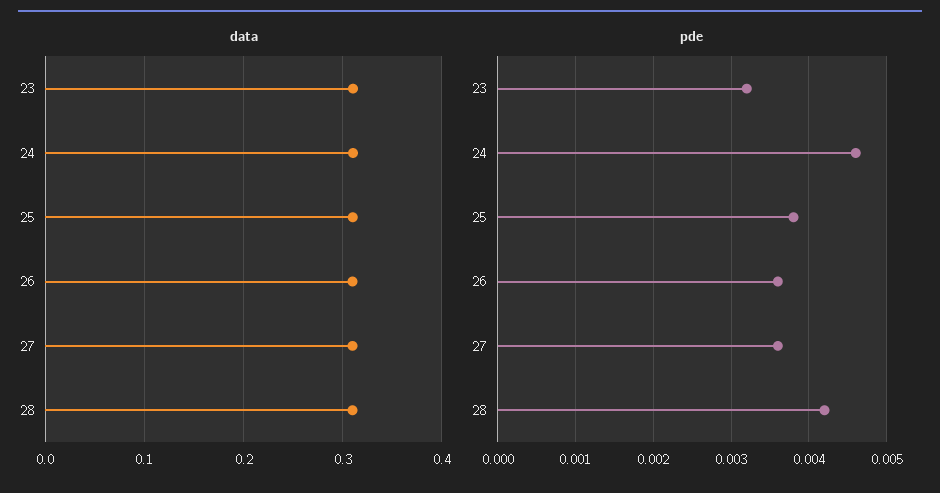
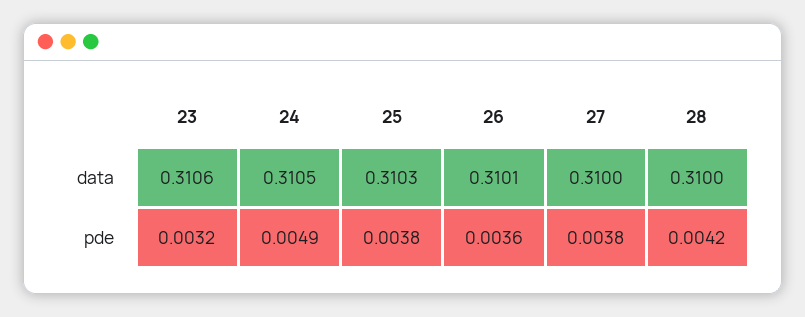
pde, 24: 0.0046 -> 0.0049
pde, 27: 0.0036 -> 0.0038

